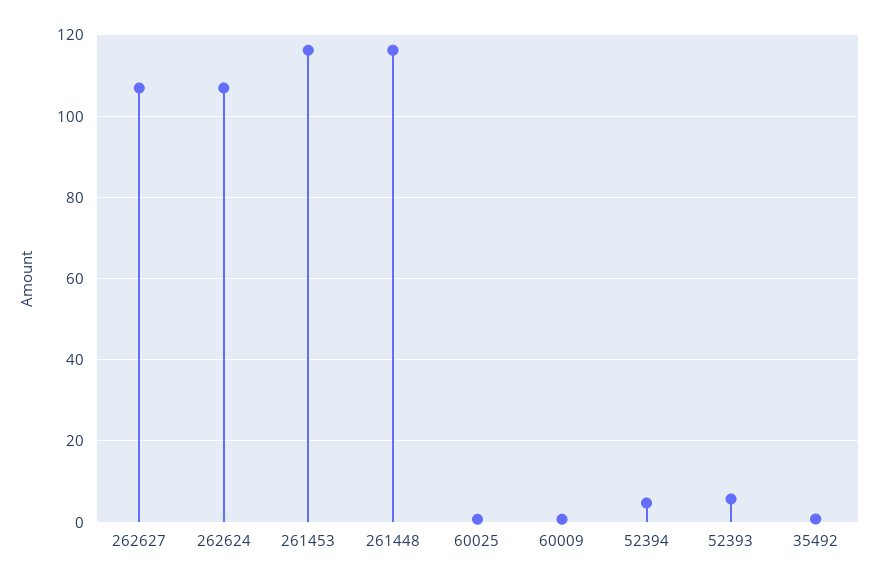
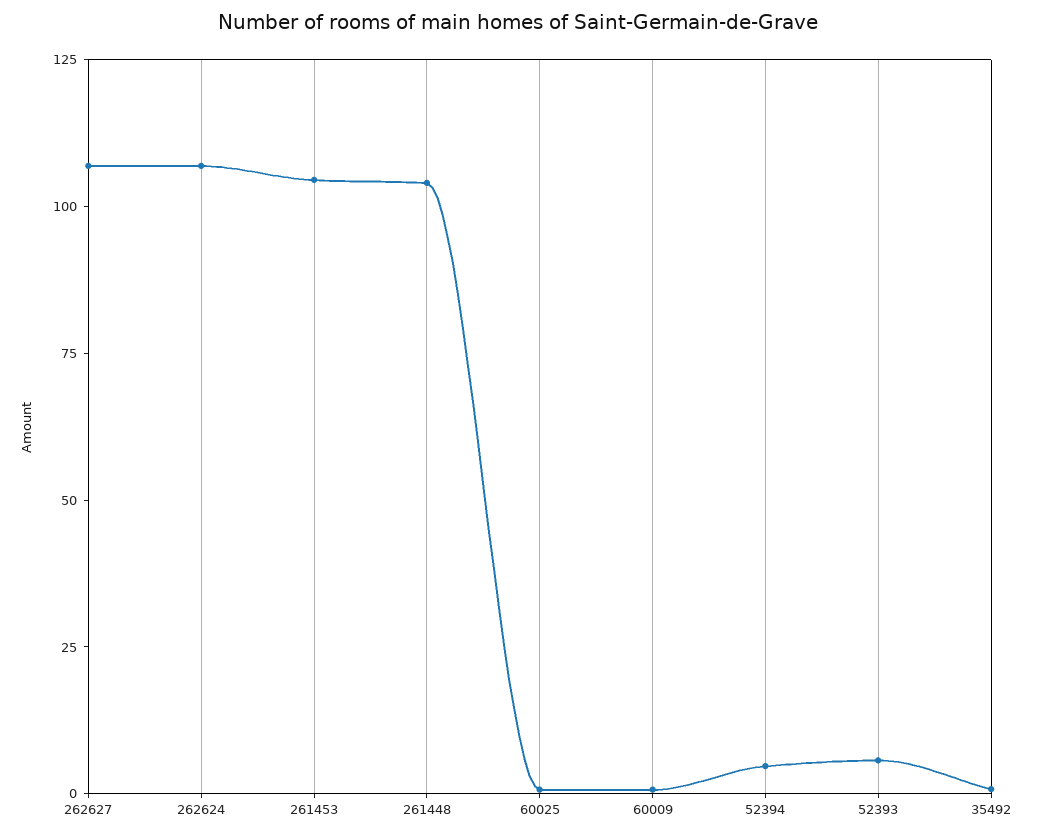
261453: 116 -> 105
261448: 116 -> 105

